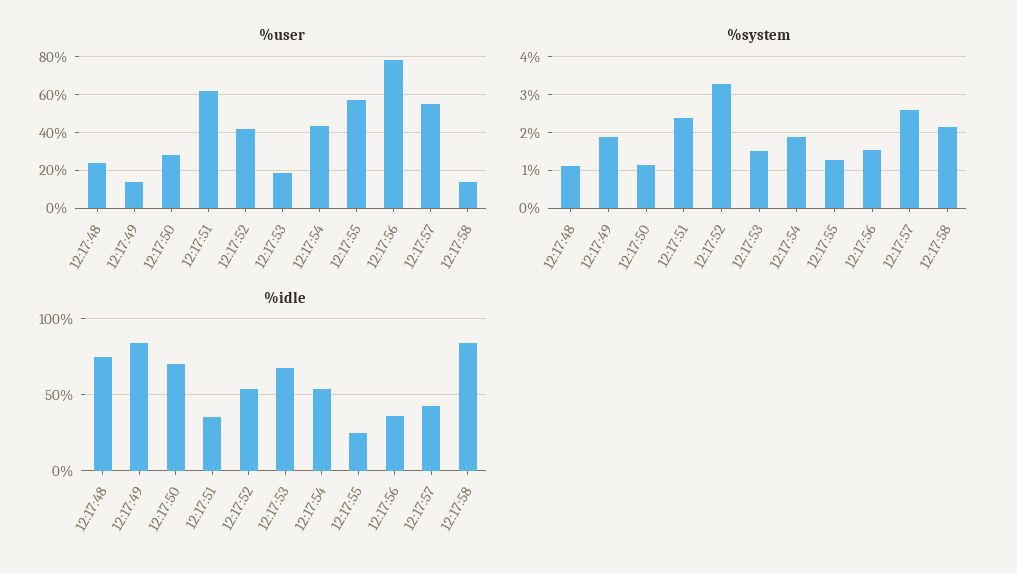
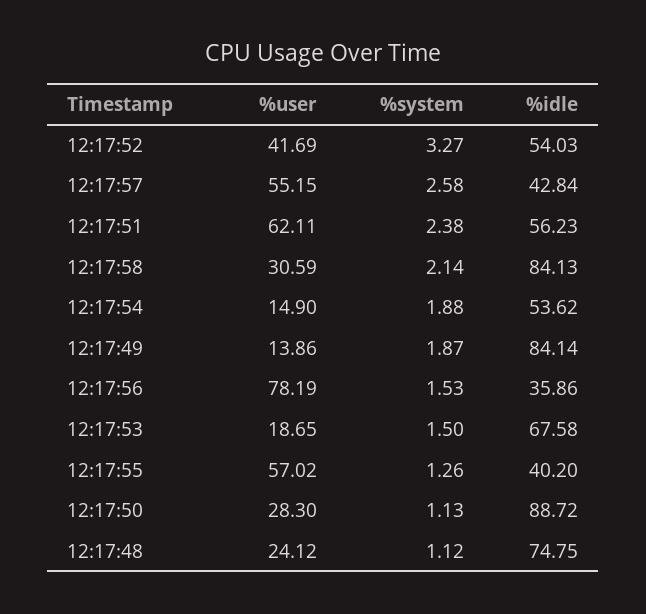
%user, 12:17:54: 45 -> 14.9
%user, 12:17:58: 15 -> 30.59
%idle, 12:17:50: 70 -> 88.72
%idle, 12:17:51: 35 -> 56.23
%idle, 12:17:55: 25 -> 40.2

